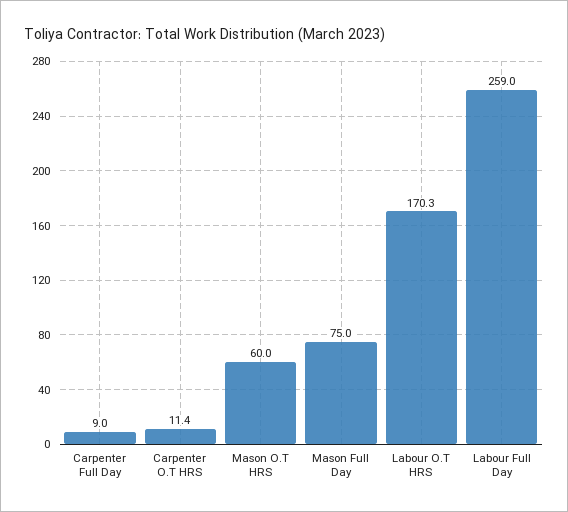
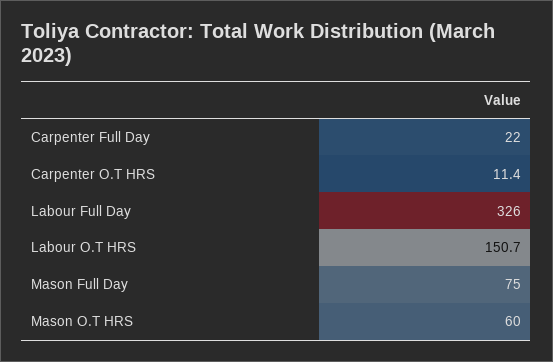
Carpenter Full Day: 9 -> 22
Labour O.T HRS: 170.3 -> 150.7
Labour Full Day: 259 -> 326

